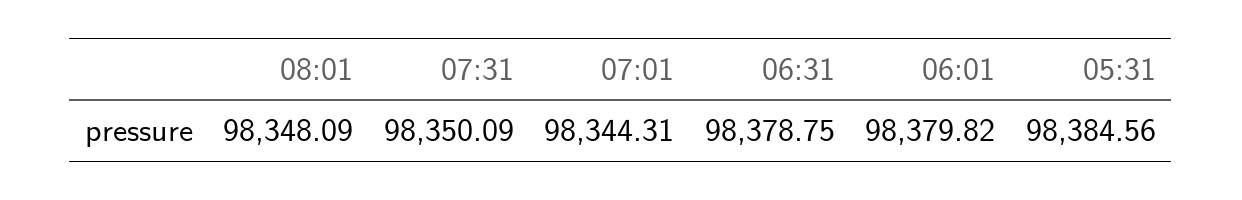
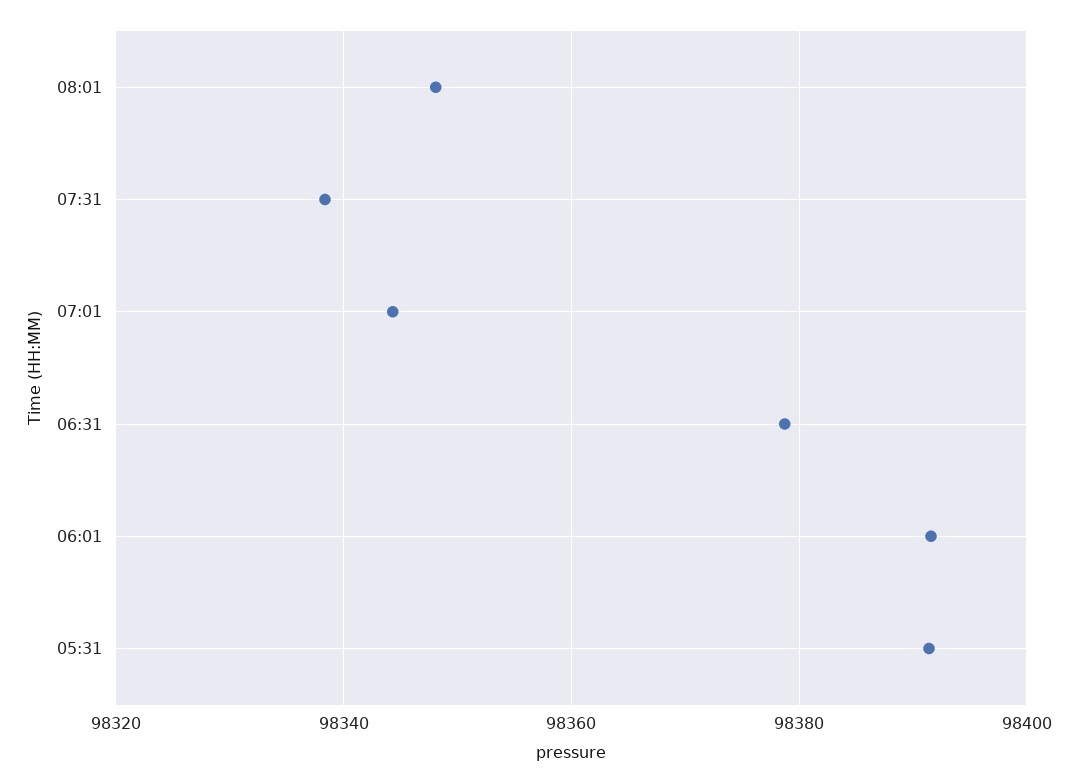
07:31: 98350.09 -> 98338
06:01: 98379.82 -> 98392
05:31: 98384.56 -> 98392

